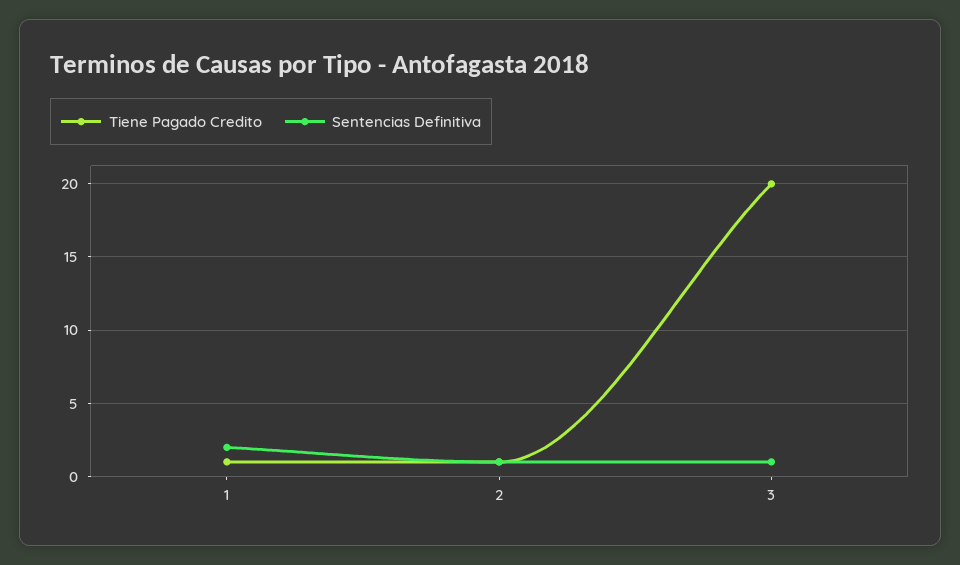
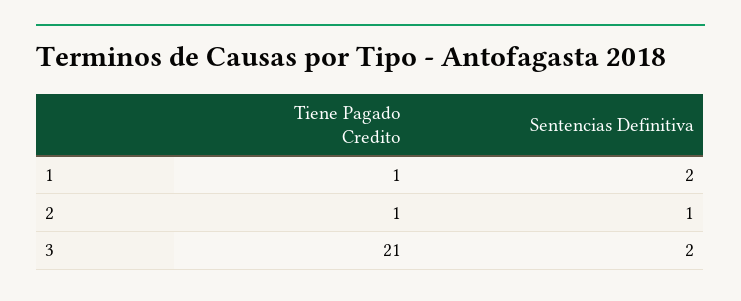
Tiene Pagado Credito, 3: 20 -> 21
Sentencias Definitiva, 3: 1 -> 2

